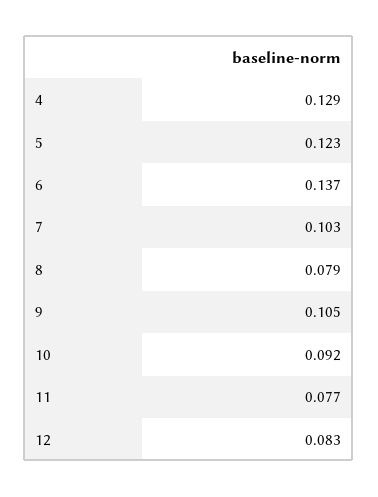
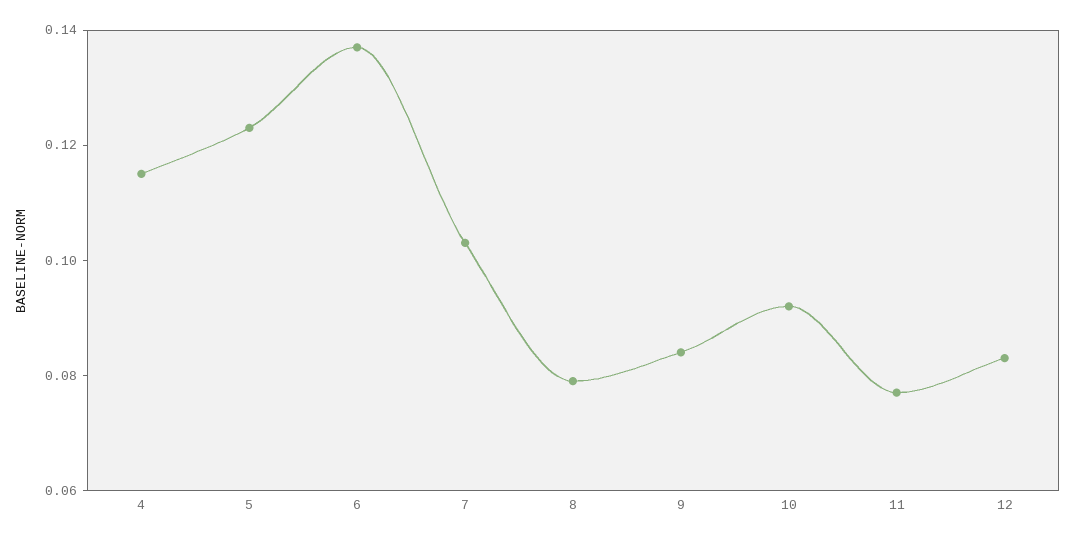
4: 0.129 -> 0.115
9: 0.105 -> 0.085

